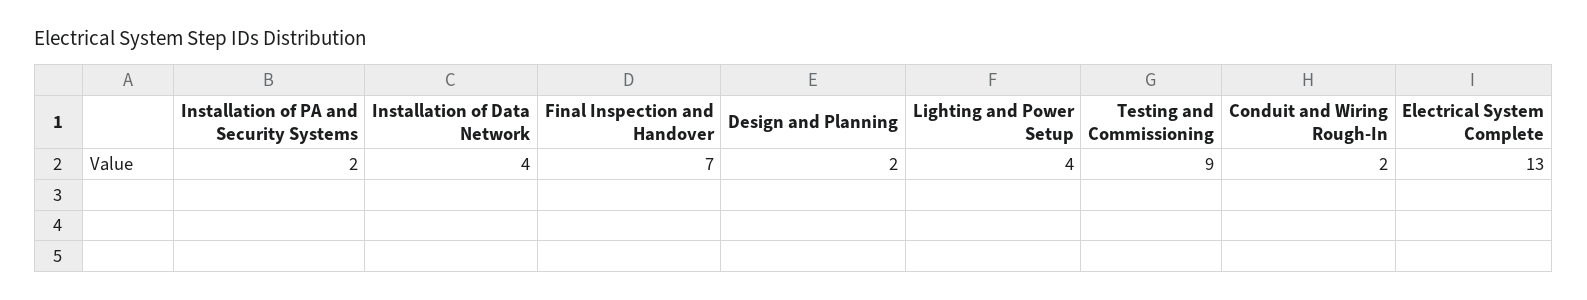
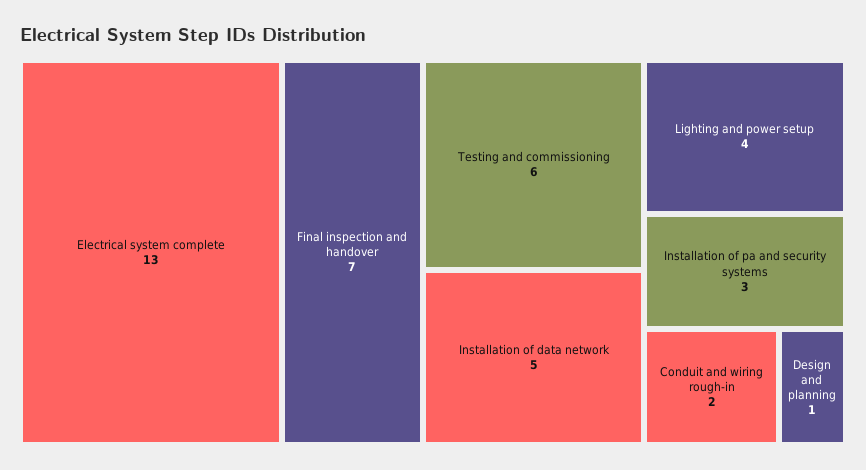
Installation of PA and Security Systems: 2 -> 3
Installation of Data Network: 4 -> 5
Design and Planning: 2 -> 1
Testing and Commissioning: 9 -> 6

